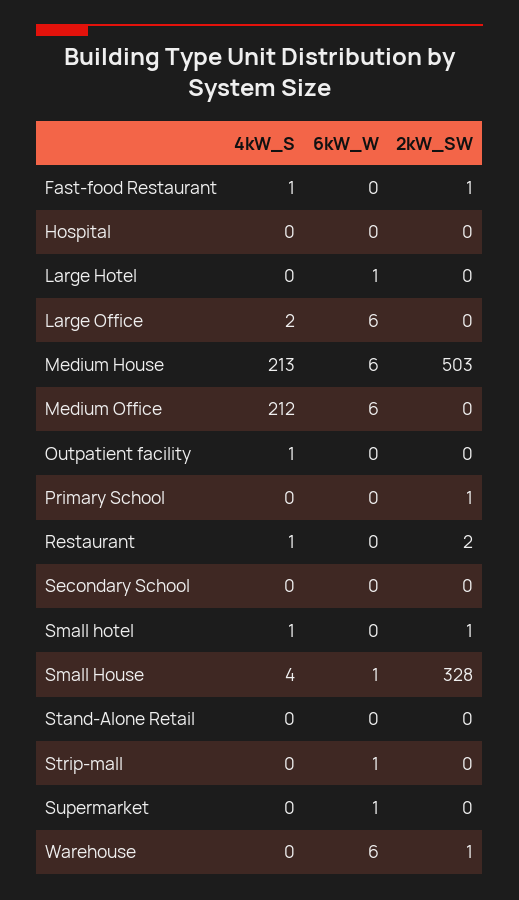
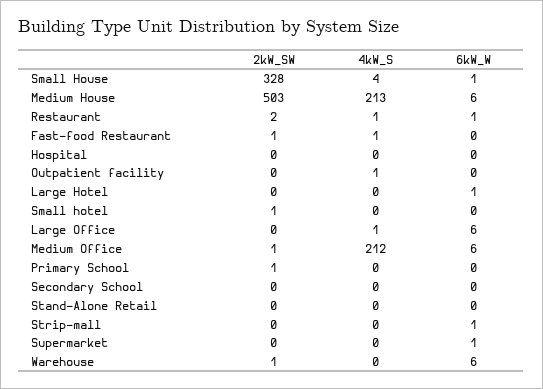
4kW_S, Large Office: 2 -> 1
2kW_SW, Medium Office: 0 -> 1
6kW_W, Restaurant: 0 -> 1
4kW_S, Small hotel: 1 -> 0

